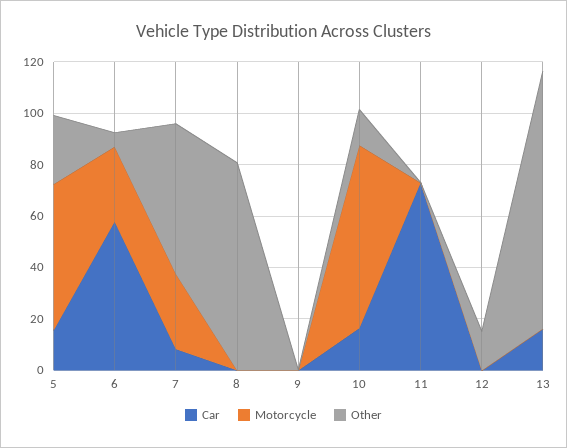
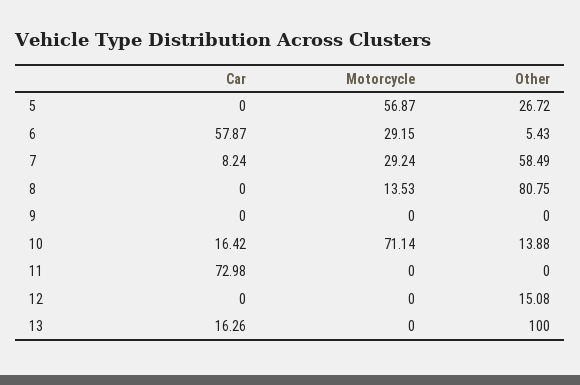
Car, 5: 15 -> 0
Motorcycle, 8: 0 -> 13.53

